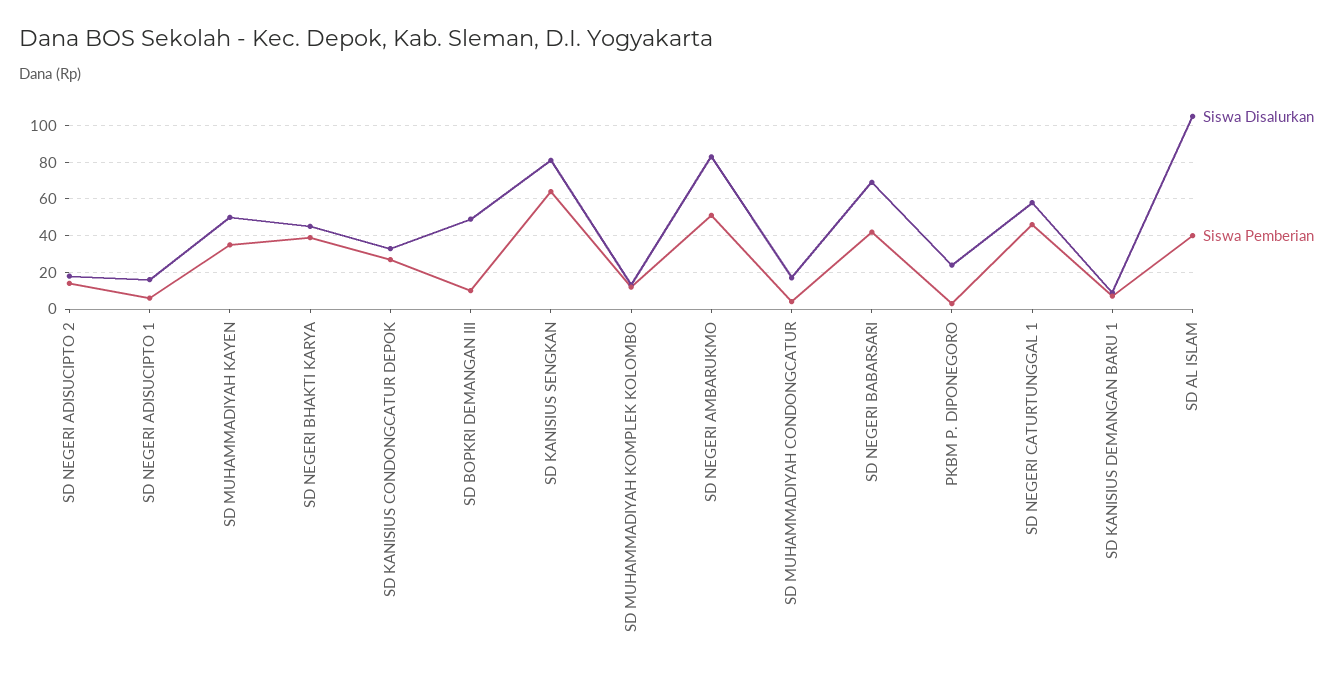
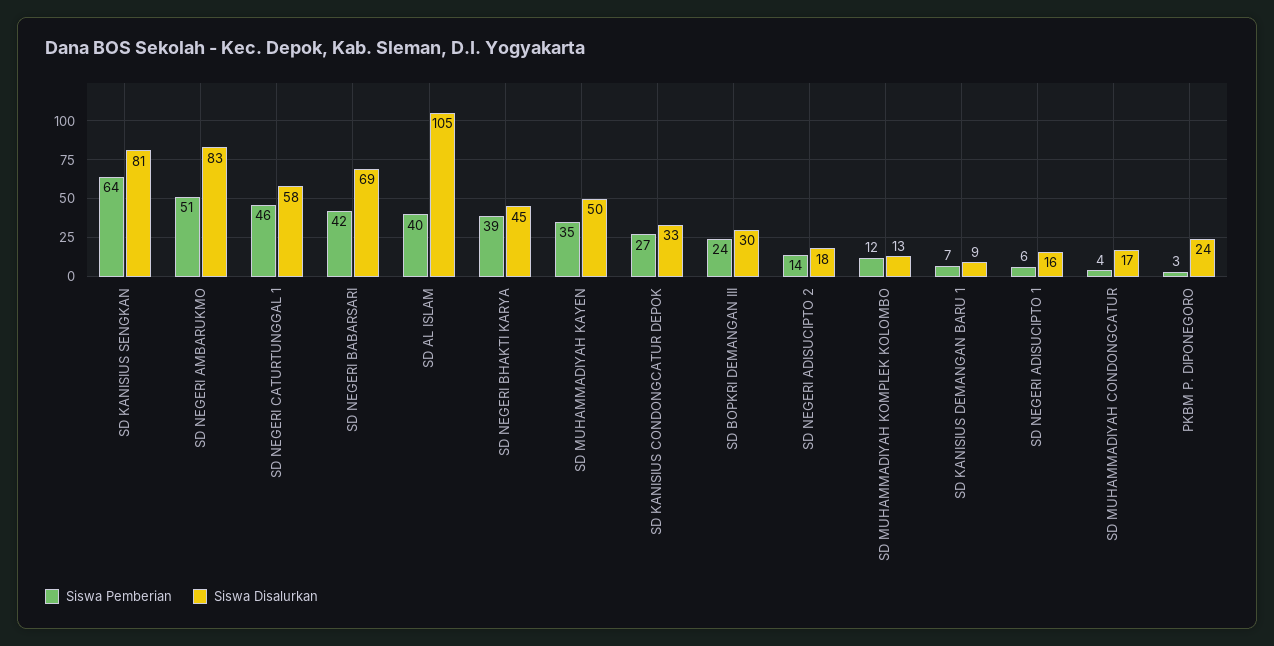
Siswa Disalurkan, SD BOPKRI DEMANGAN III: 50 -> 30
Siswa Pemberian, SD BOPKRI DEMANGAN III: 10 -> 24

